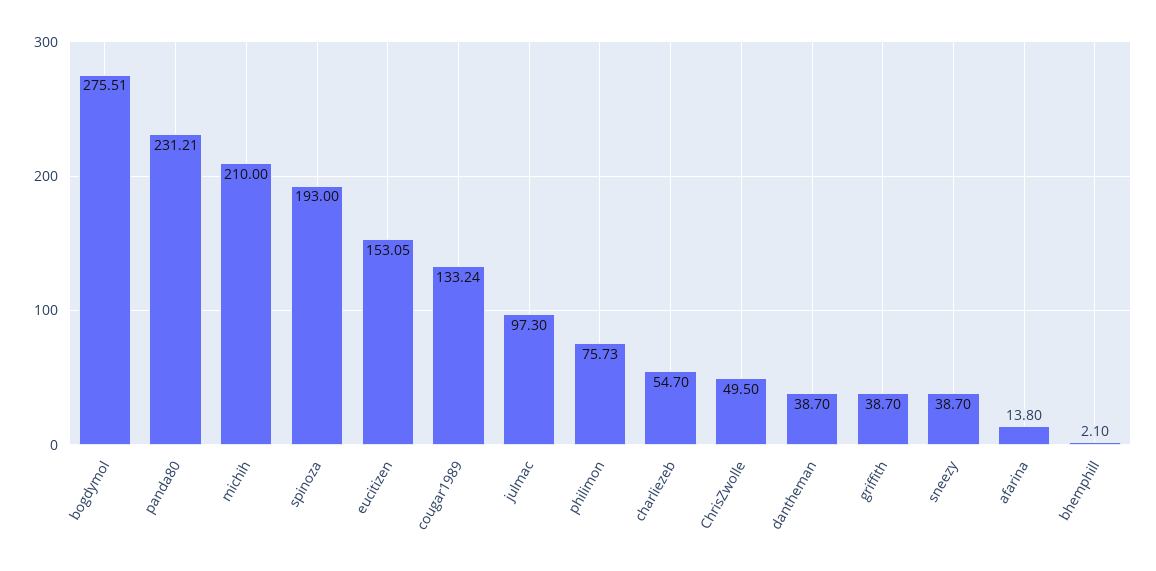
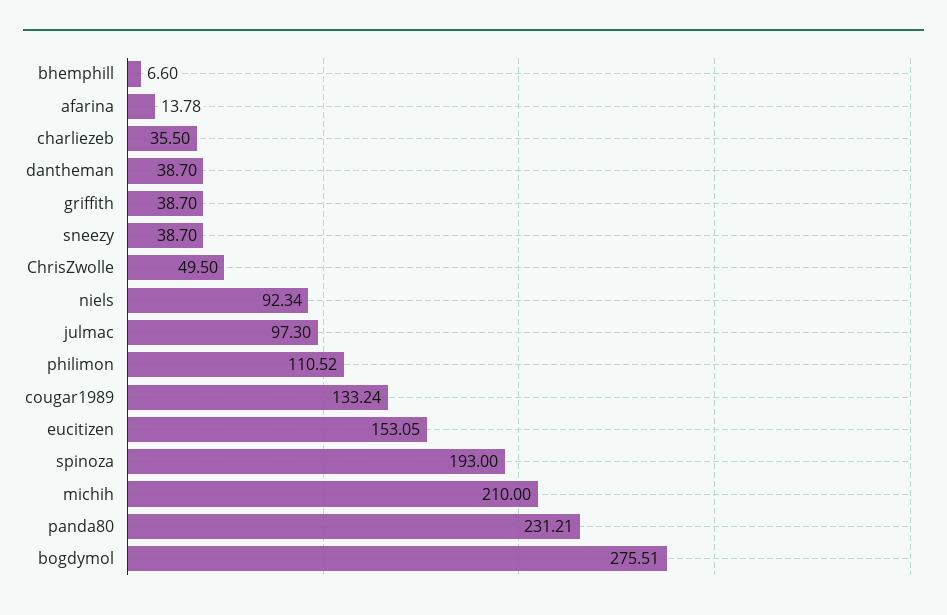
philimon: 75.73 -> 110.52
charliezeb: 54.7 -> 35.5
afarina: 13.8 -> 13.78
bhemphill: 2.1 -> 6.6
niels: none -> 92.34

